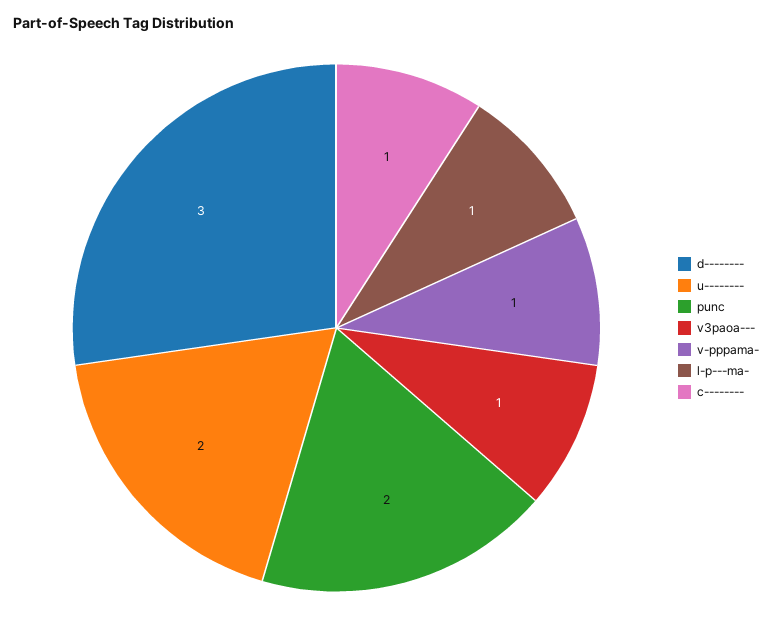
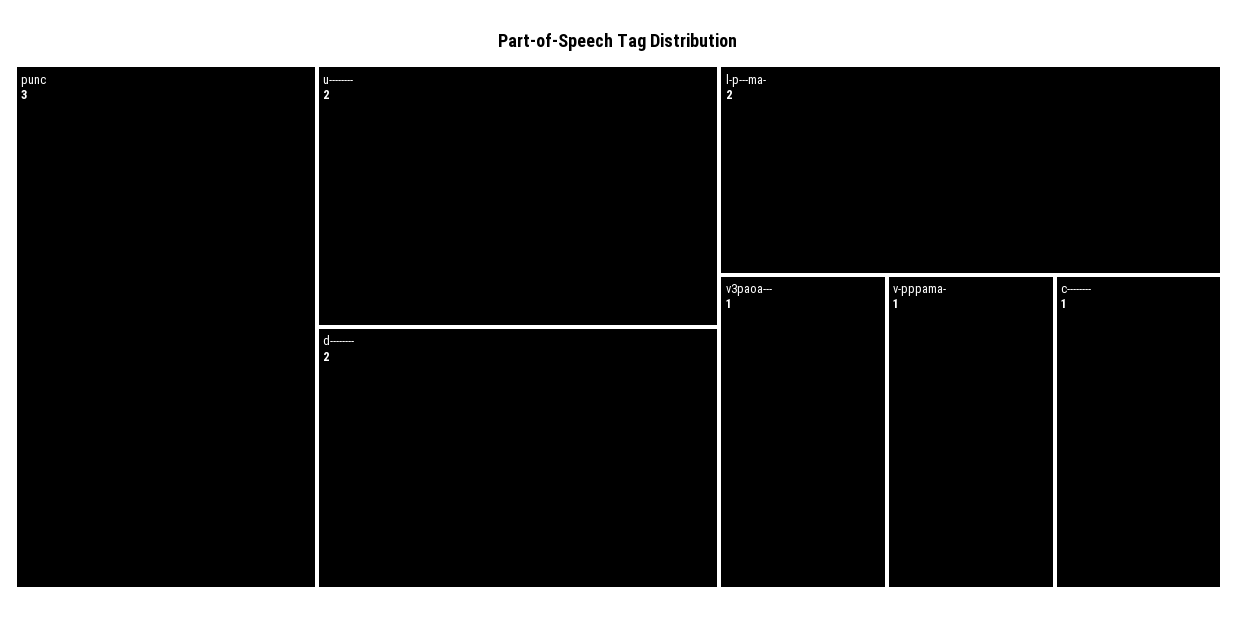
d--------: 3 -> 2
punc: 2 -> 3
l-p---ma-: 1 -> 2

